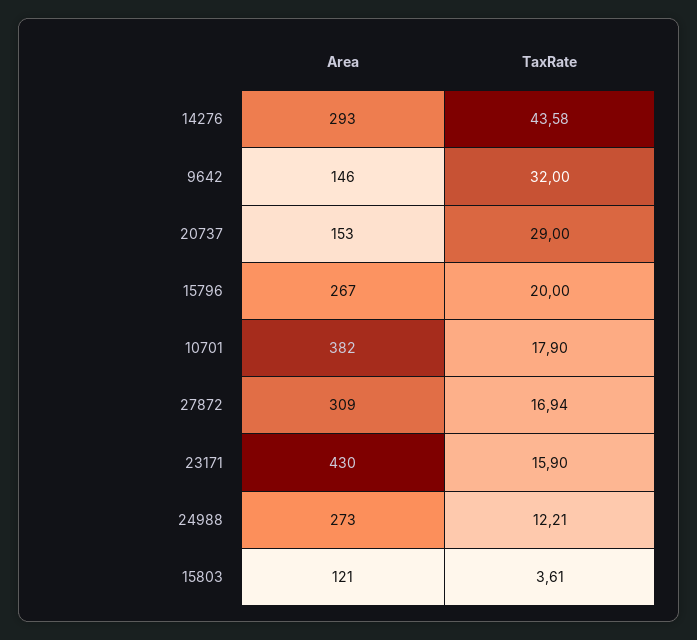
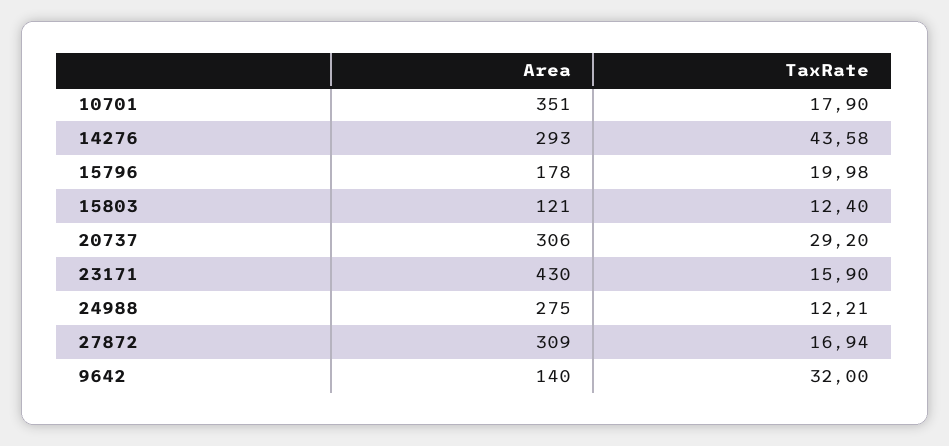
Area, 9642: 146 -> 140
Area, 20737: 153 -> 306
TaxRate, 20737: 29 -> 29.2
Area, 15796: 267 -> 178
TaxRate, 15796: 20 -> 19.98
Area, 10701: 382 -> 351
Area, 24988: 273 -> 275
TaxRate, 15803: 3.61 -> 12.4

